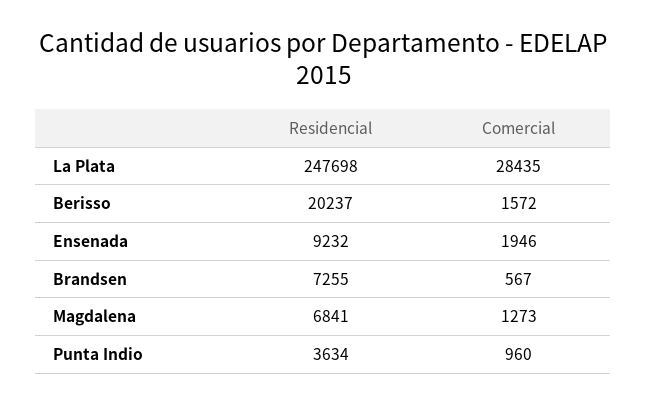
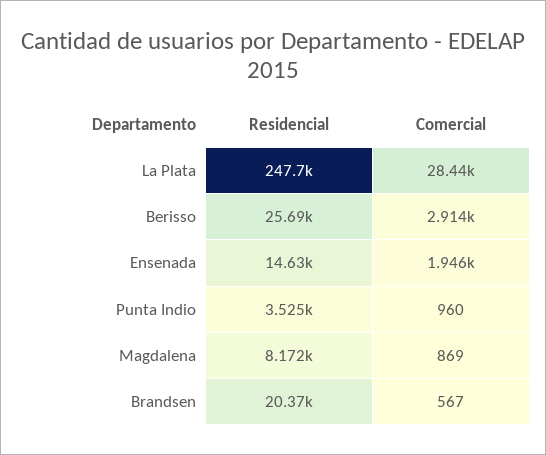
Residencial, Berisso: 20237 -> 25690
Comercial, Berisso: 1572 -> 2914
Residencial, Ensenada: 9232 -> 14630
Residencial, Brandsen: 7255 -> 20370
Residencial, Magdalena: 6841 -> 8172
Comercial, Magdalena: 1273 -> 869
Residencial, Punta Indio: 3634 -> 3525

